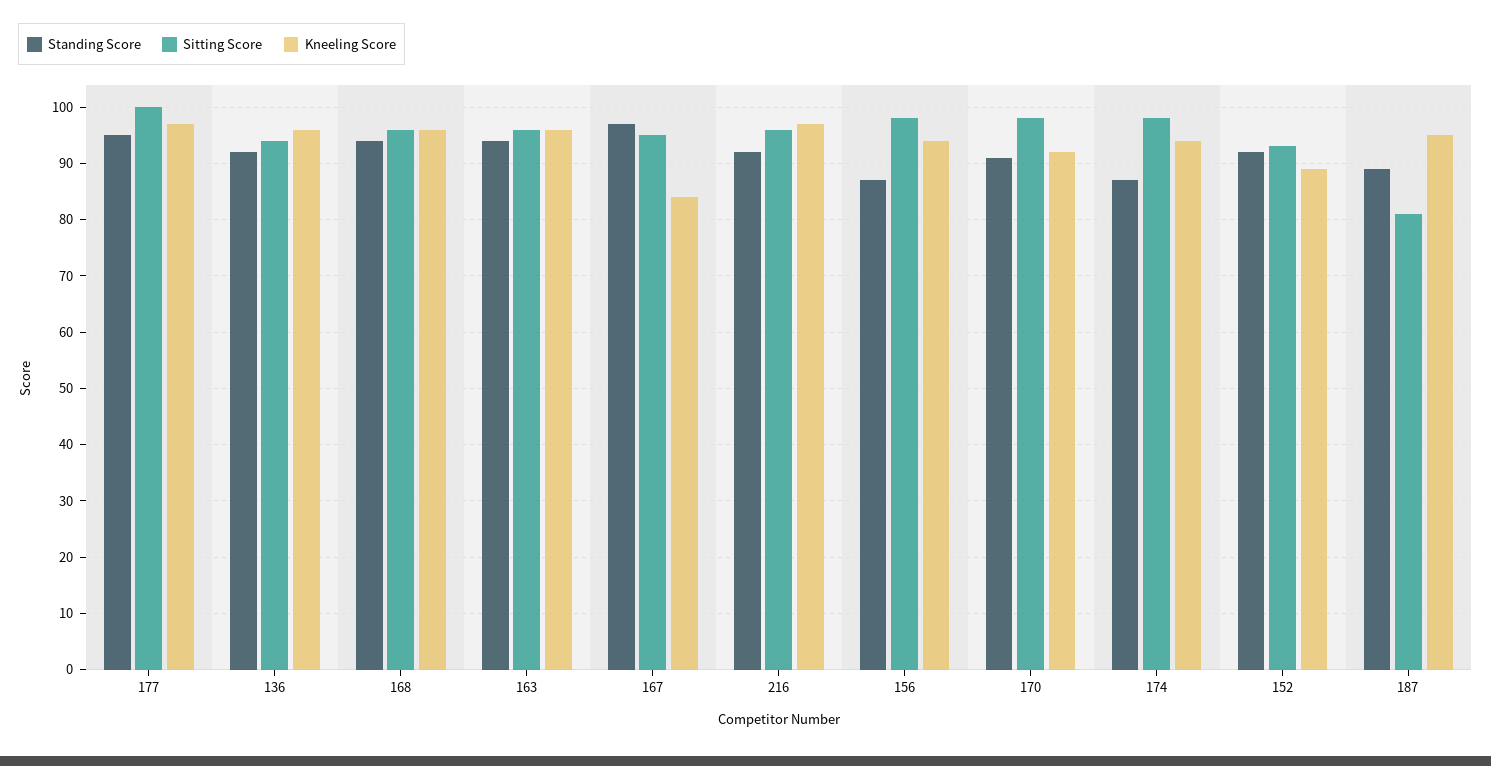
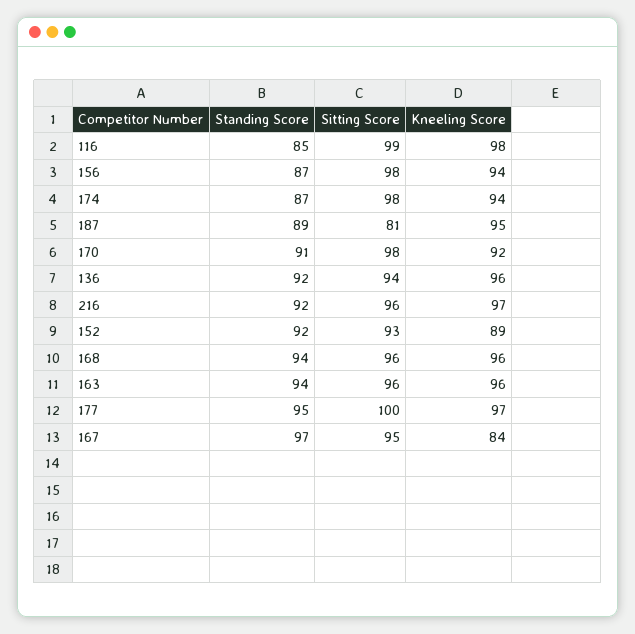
Standing Score, 116: none -> 85
Sitting Score, 116: none -> 99
Kneeling Score, 116: none -> 98

